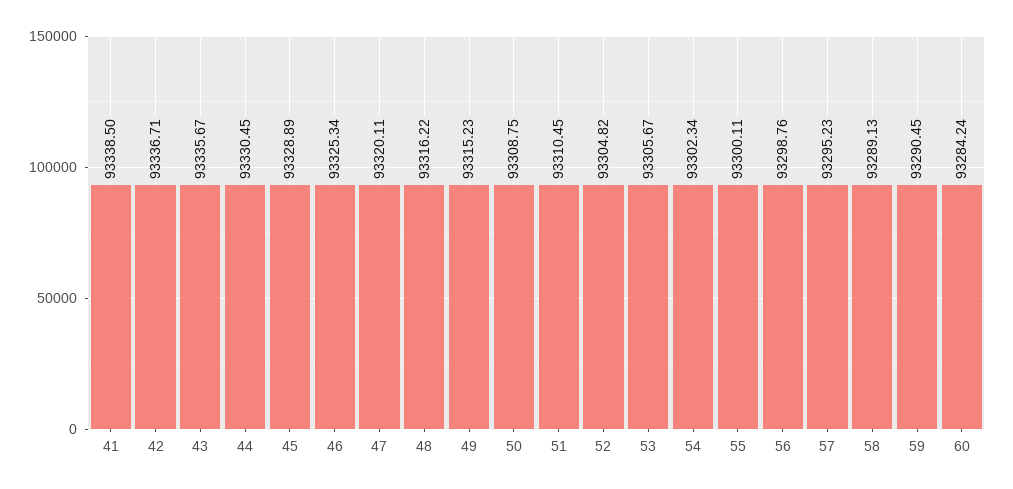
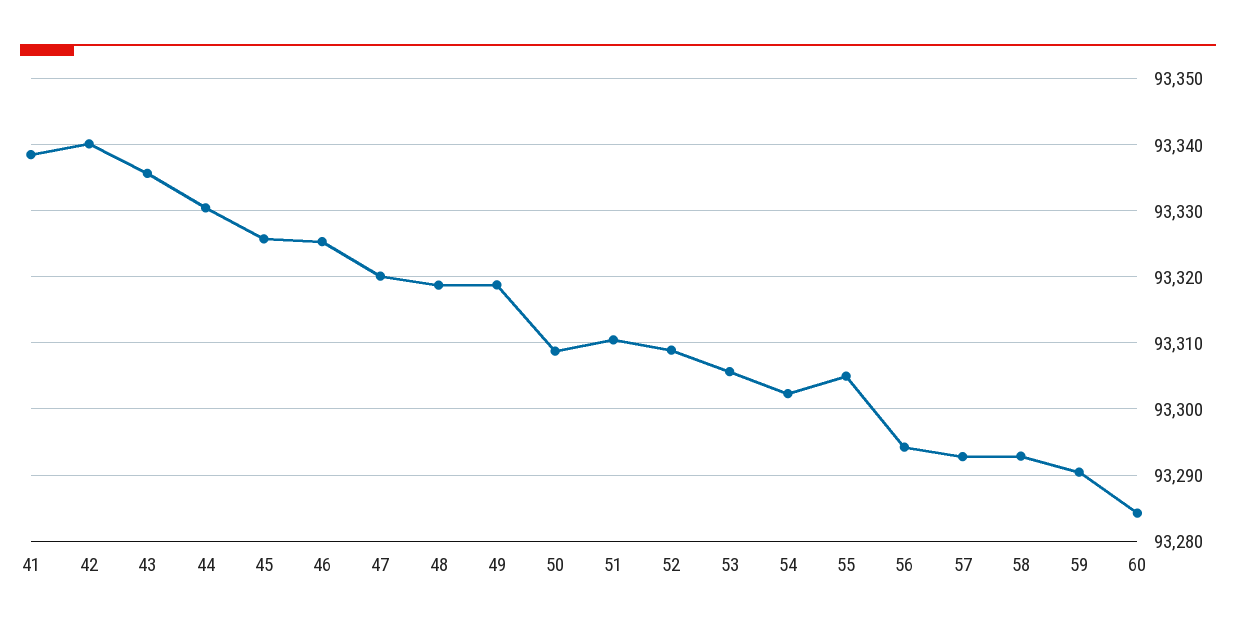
42: 93336.71 -> 93340
45: 93328.89 -> 93326
48: 93316.22 -> 93319
49: 93315.23 -> 93319
52: 93304.82 -> 93309
55: 93300.11 -> 93305
56: 93298.76 -> 93294
57: 93295.23 -> 93293
58: 93289.13 -> 93293

